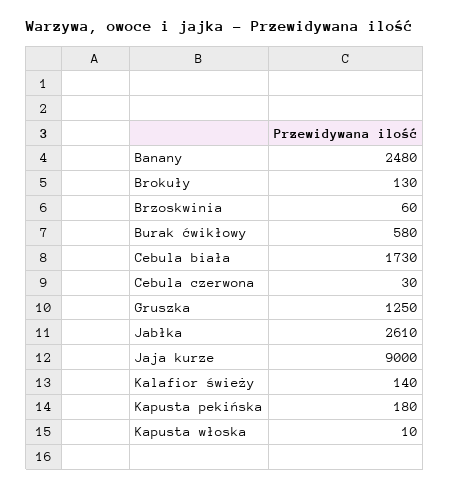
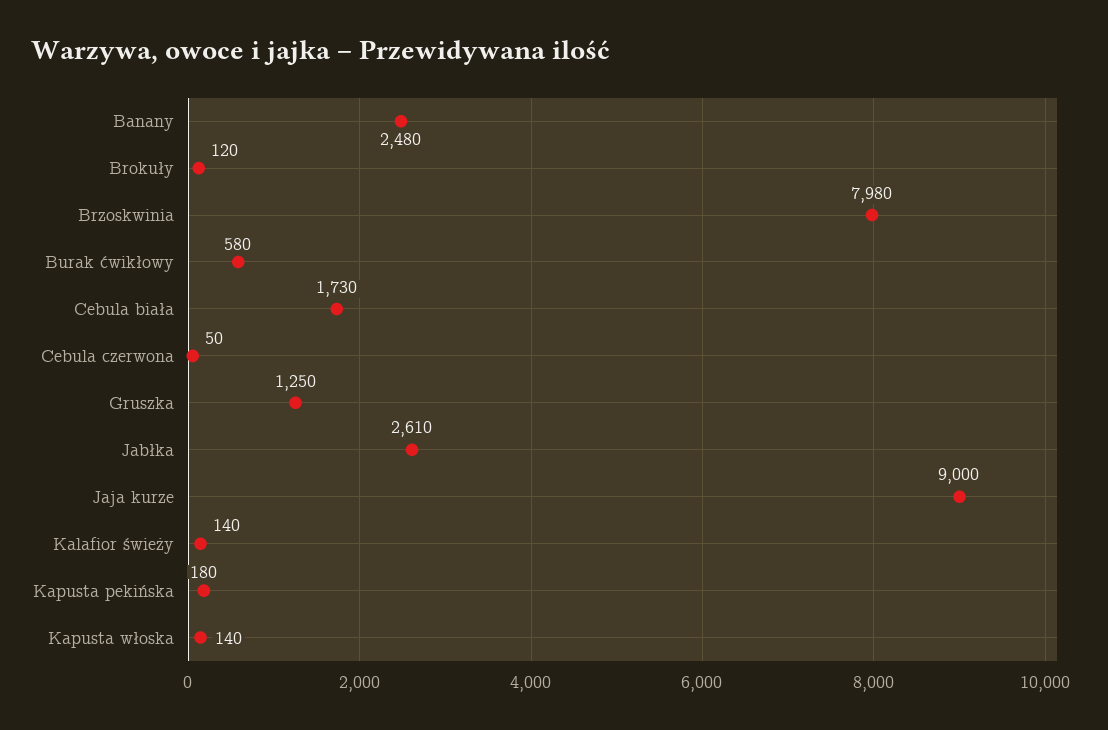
Brokuły: 130 -> 120
Brzoskwinia: 60 -> 7980
Cebula czerwona: 30 -> 50
Kapusta włoska: 10 -> 140

